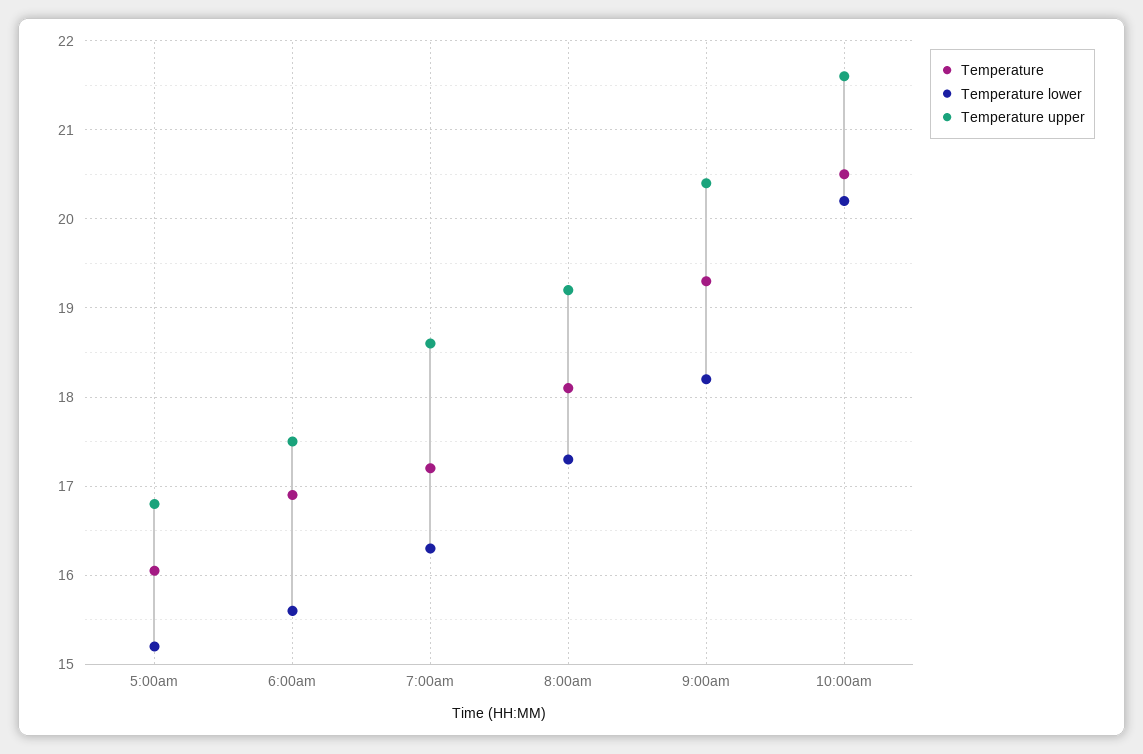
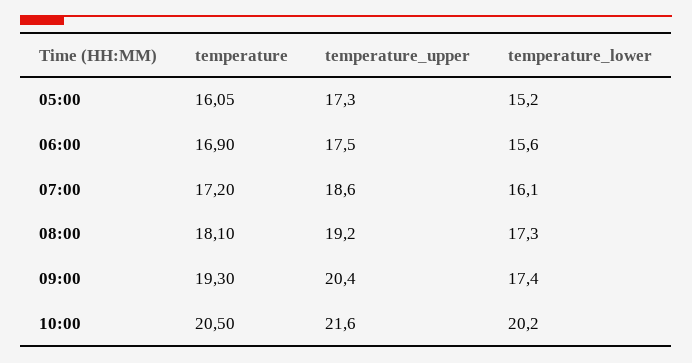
Temperature upper, 5:00am: 16.8 -> 17.3
Temperature lower, 7:00am: 16.3 -> 16.1
Temperature lower, 9:00am: 18.2 -> 17.4

